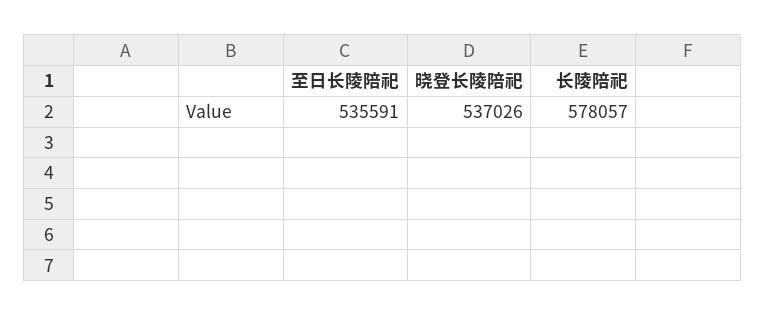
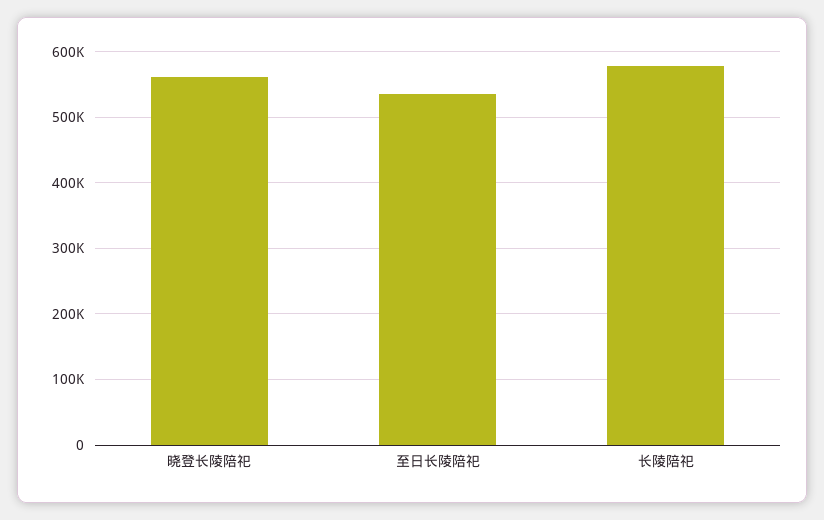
晓登长陵陪祀: 537026 -> 560000

